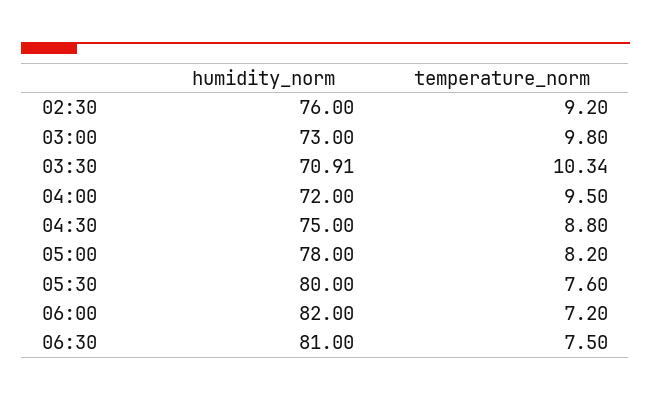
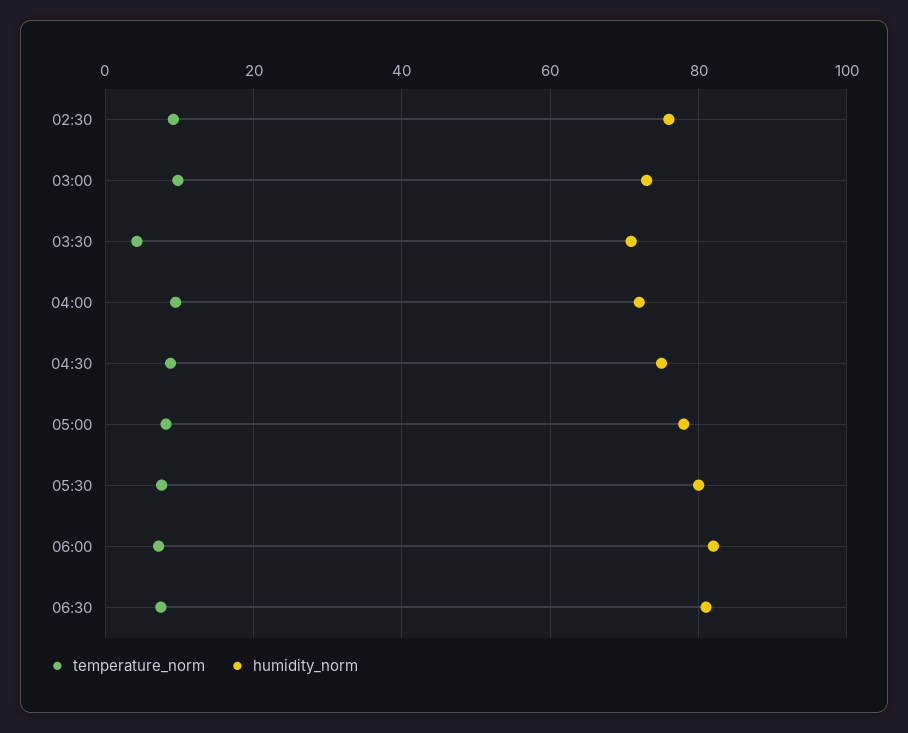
temperature_norm, 03:30: 10.34 -> 4

